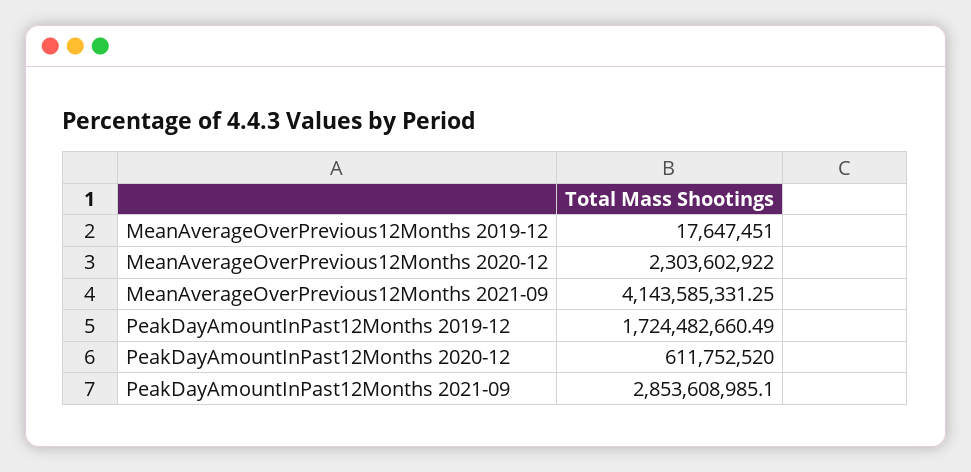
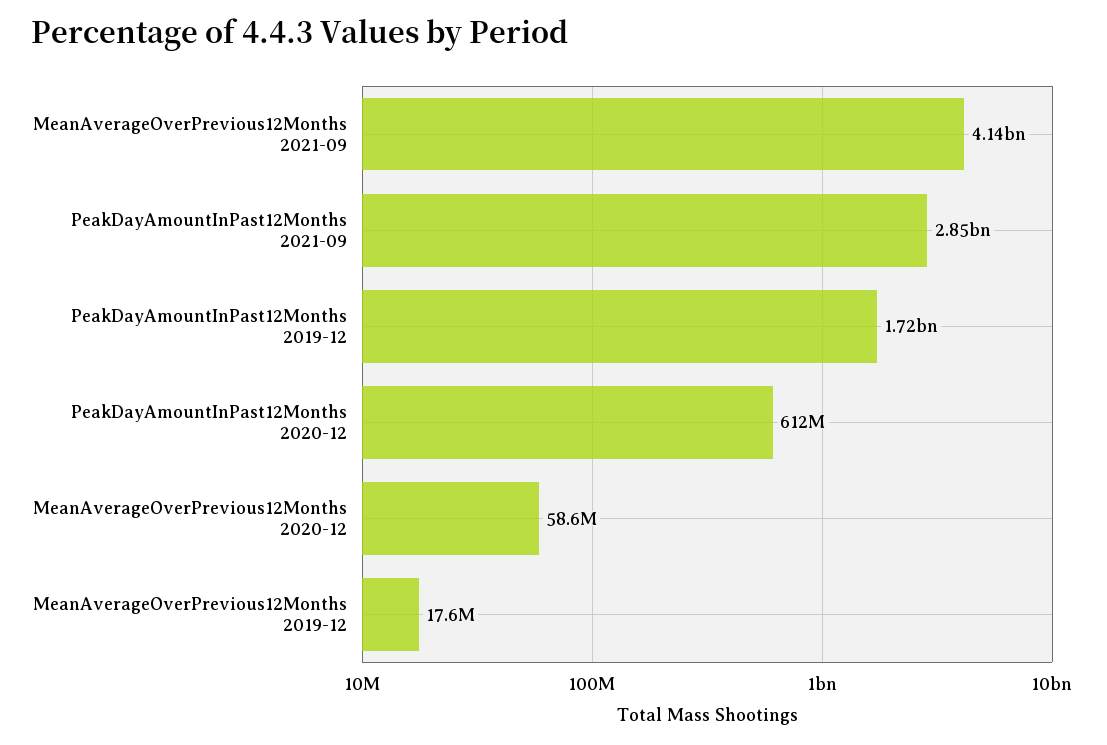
MeanAverageOverPrevious12Months 2020-12: 2303602922 -> 58600000

